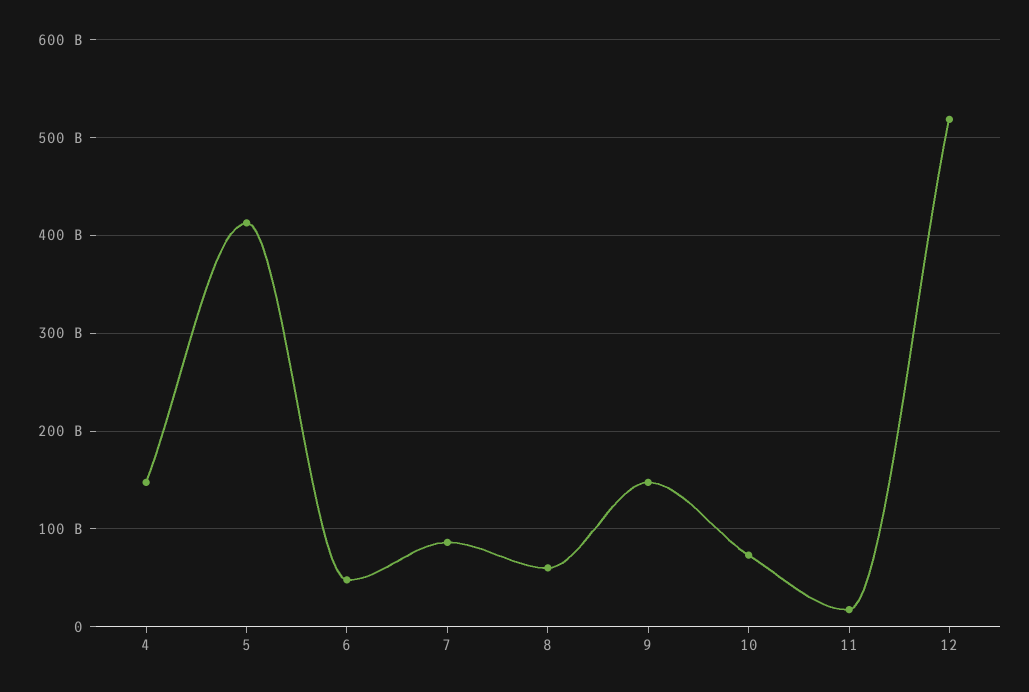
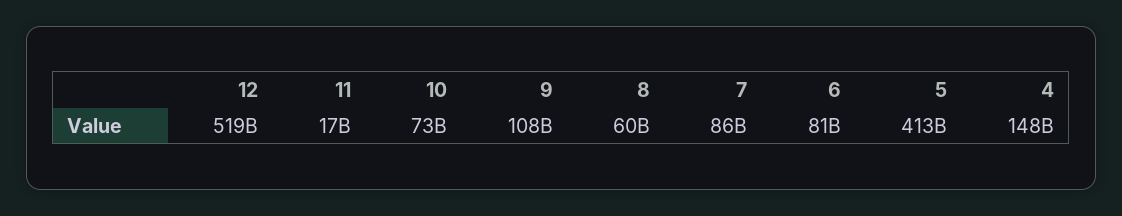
6: 50000000000 -> 81000000000
9: 150000000000 -> 108000000000

